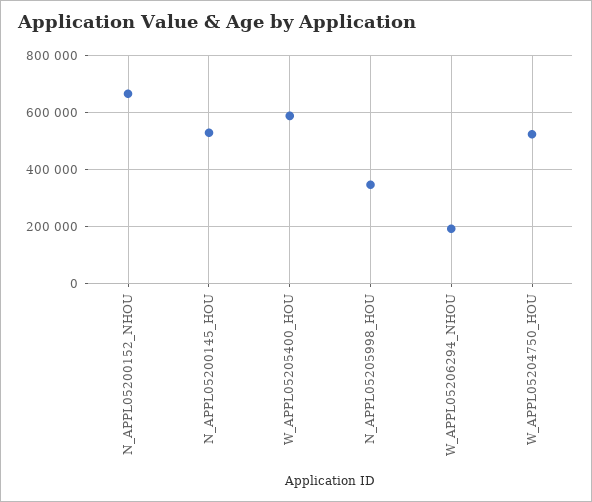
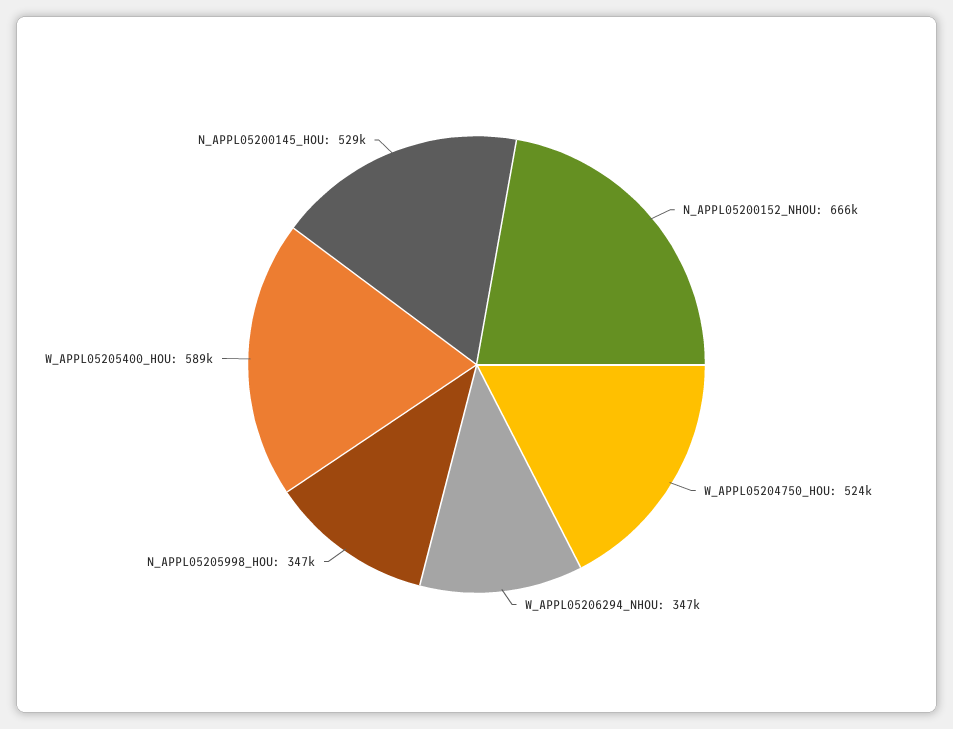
W_APPL05206294_NHOU: 200000 -> 347000

